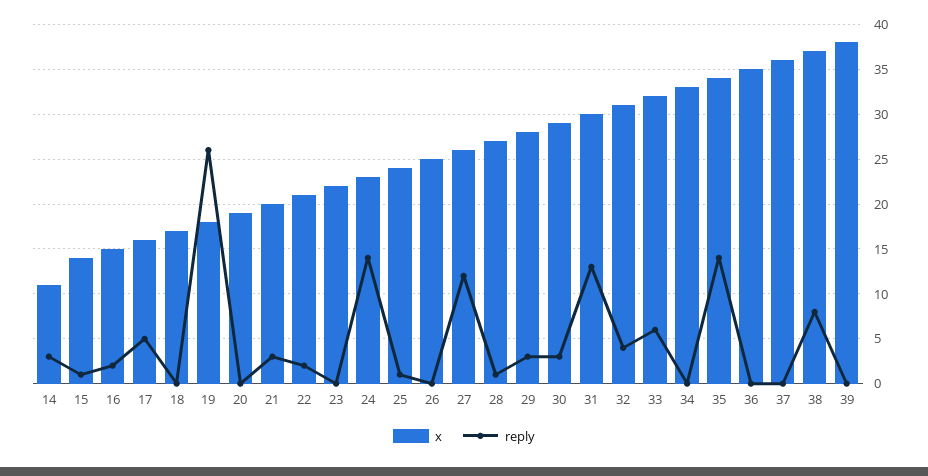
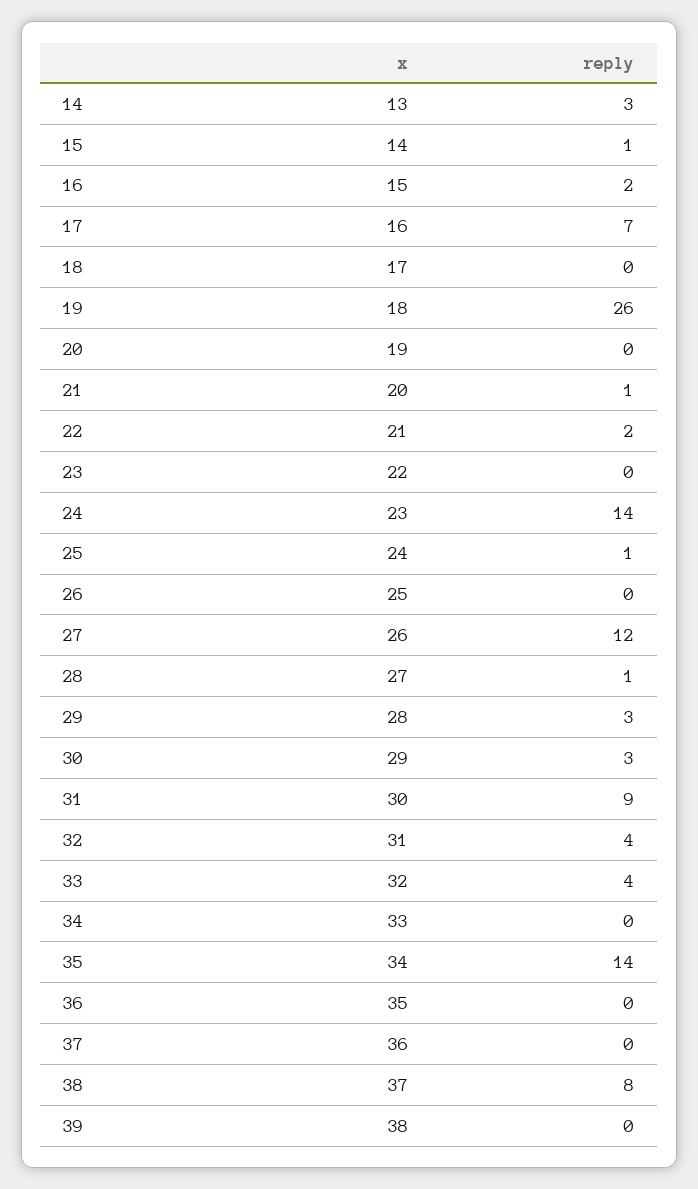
x, 14: 11 -> 13
reply, 17: 5 -> 7
reply, 21: 3 -> 1
reply, 31: 13 -> 9
reply, 33: 6 -> 4

